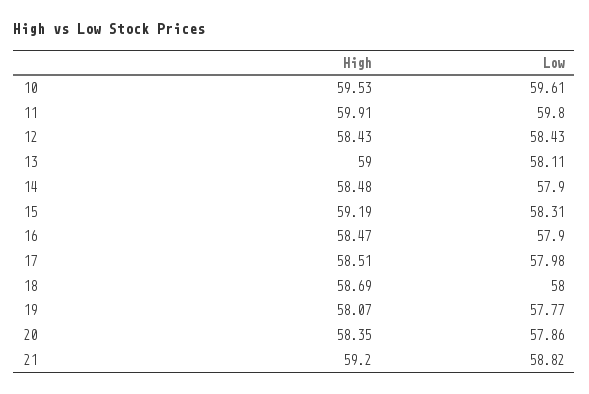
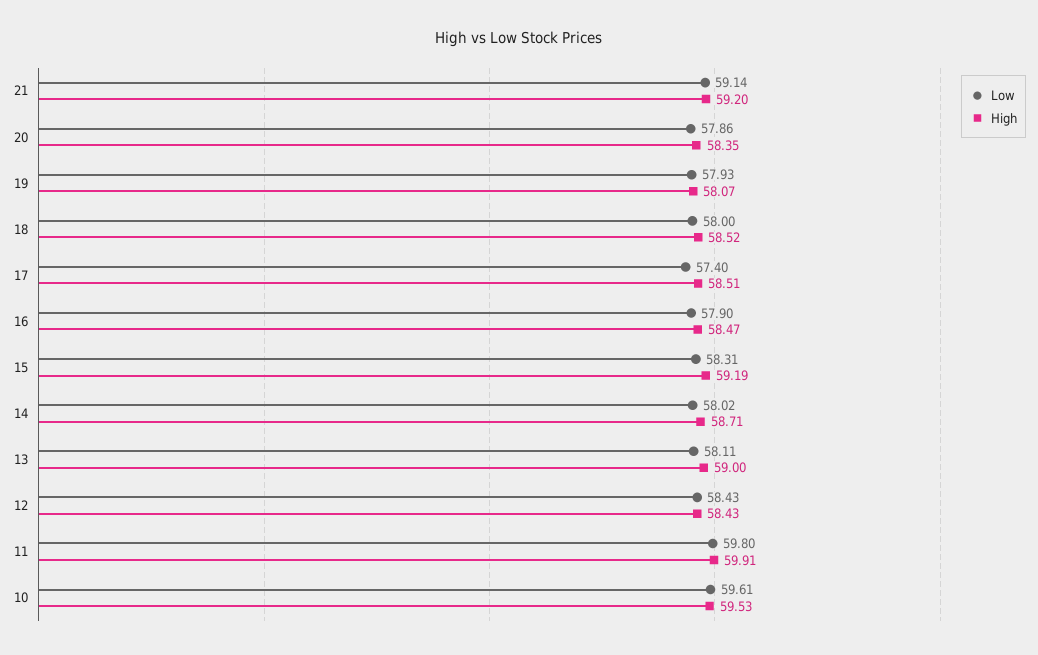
High, 14: 58.48 -> 58.71
Low, 14: 57.9 -> 58.02
Low, 17: 57.98 -> 57.4
High, 18: 58.69 -> 58.52
Low, 19: 57.77 -> 57.93
Low, 21: 58.82 -> 59.14

